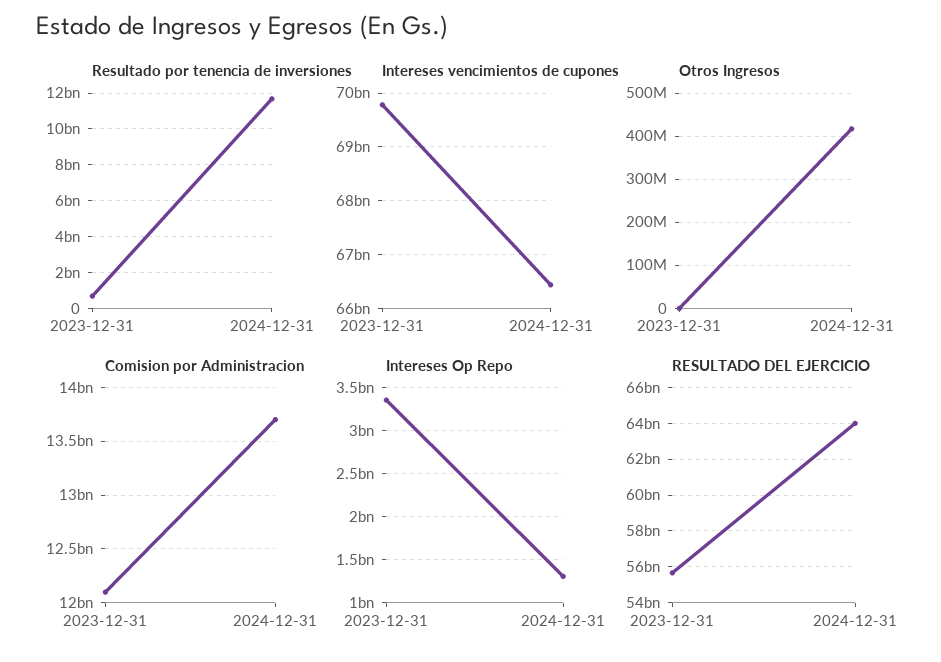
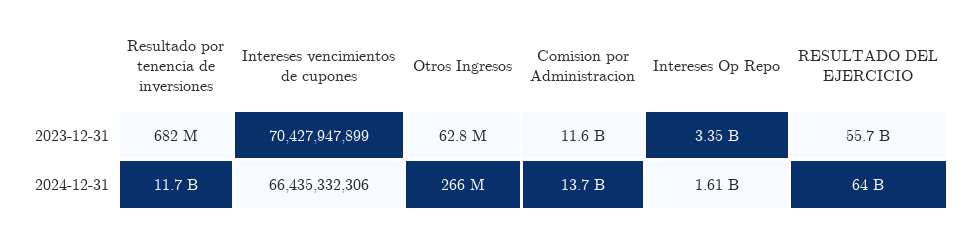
Intereses vencimientos de cupones, 2023-12-31: 69800000000 -> 70427947899
Otros Ingresos, 2023-12-31: 0 -> 62800000
Otros Ingresos, 2024-12-31: 420000000 -> 266000000
Comision por Administracion, 2023-12-31: 12100000000 -> 11600000000
Intereses Op Repo, 2024-12-31: 1300000000 -> 1610000000

